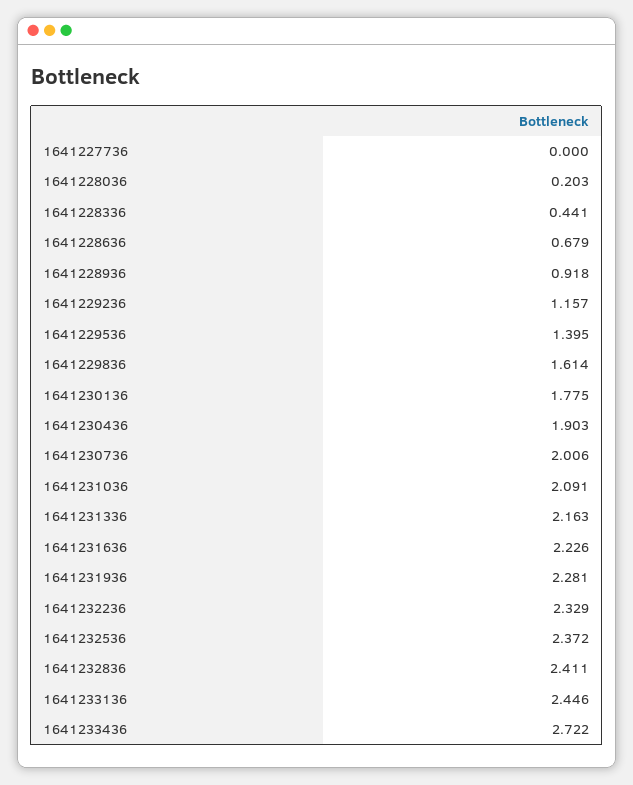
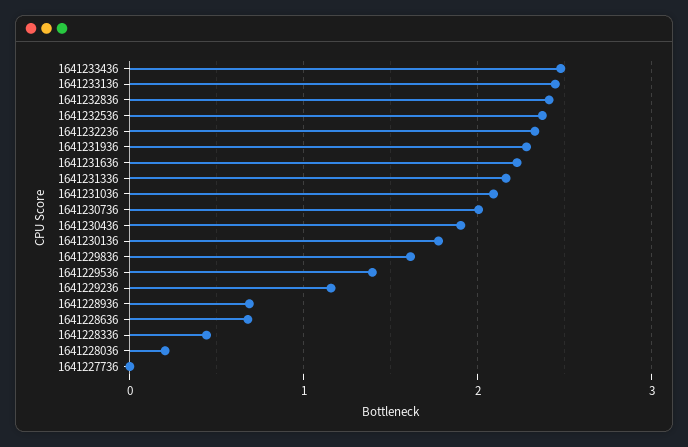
1641228936: 0.918 -> 0.7
1641233436: 2.722 -> 2.5

